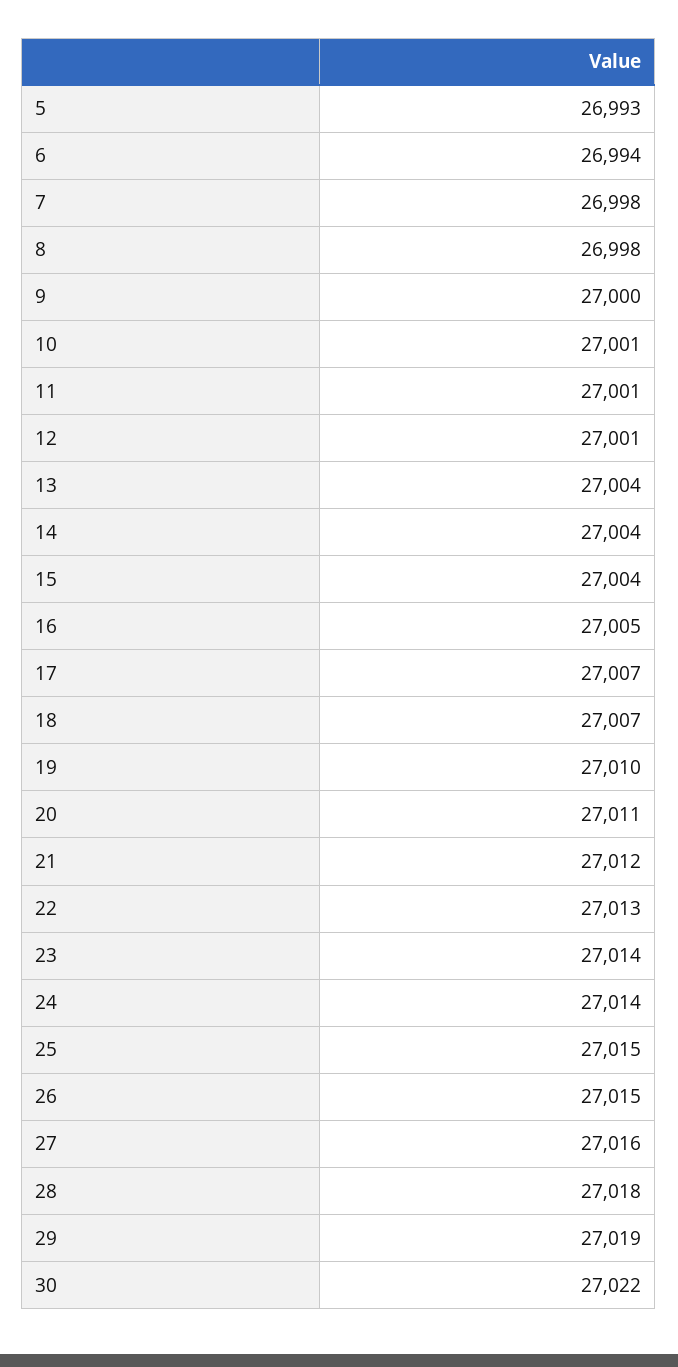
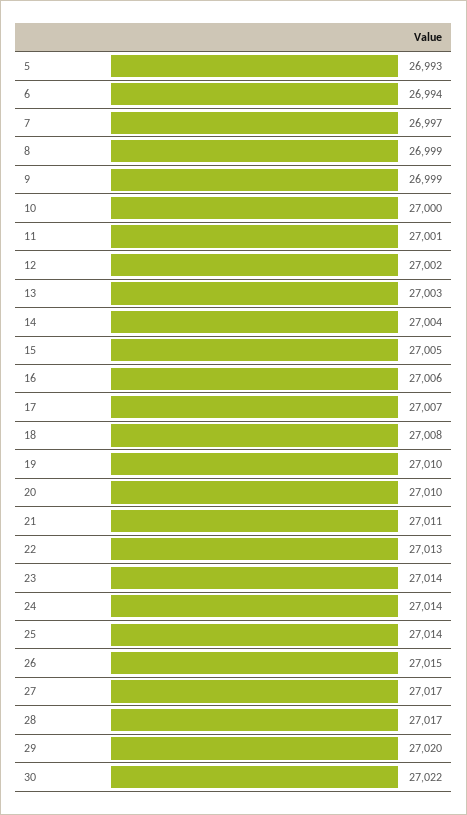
7: 26998 -> 26997
8: 26998 -> 26999
9: 27000 -> 26999
10: 27001 -> 27000
12: 27001 -> 27002
13: 27004 -> 27003
15: 27004 -> 27005
16: 27005 -> 27006
18: 27007 -> 27008
20: 27011 -> 27010
21: 27012 -> 27011
25: 27015 -> 27014
27: 27016 -> 27017
28: 27018 -> 27017
29: 27019 -> 27020

